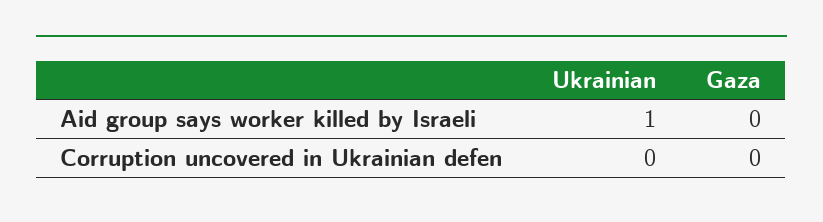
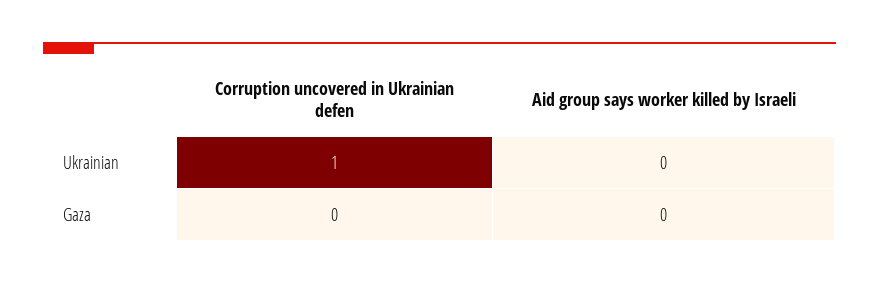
Ukrainian, Aid group says worker killed by Israeli: 1 -> 0
Ukrainian, Corruption uncovered in Ukrainian defen: 0 -> 1

